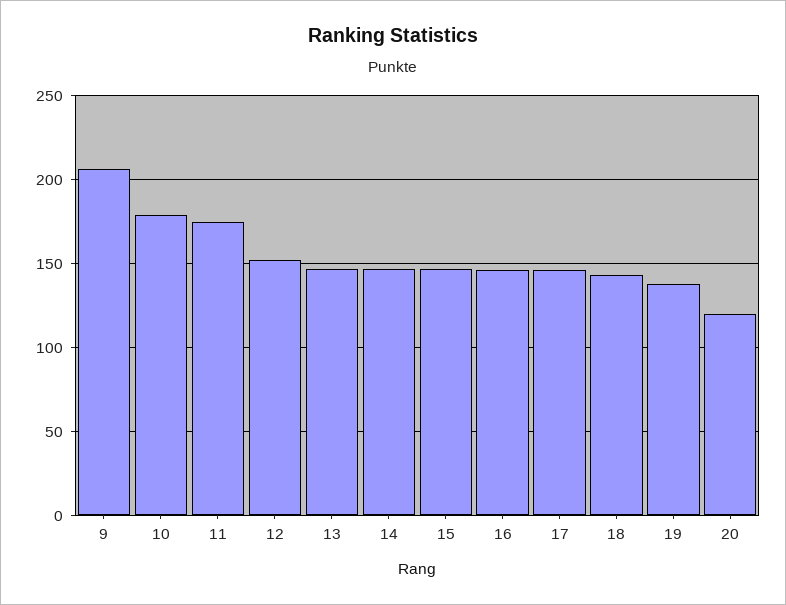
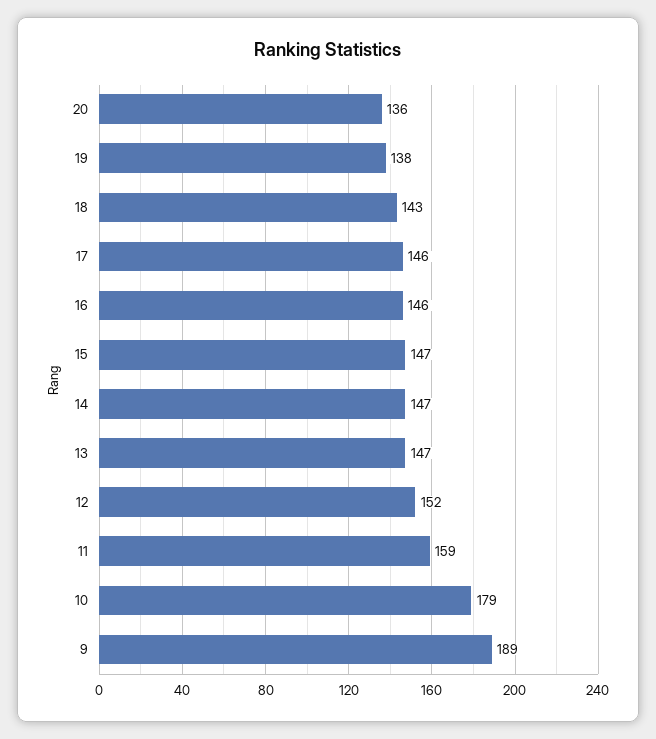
9: 205 -> 189
11: 175 -> 159
20: 120 -> 136

